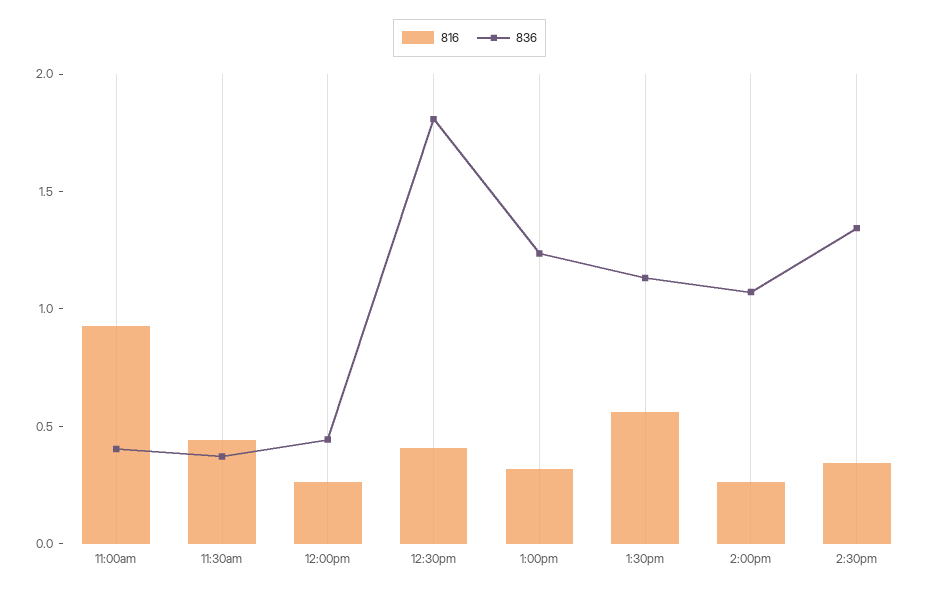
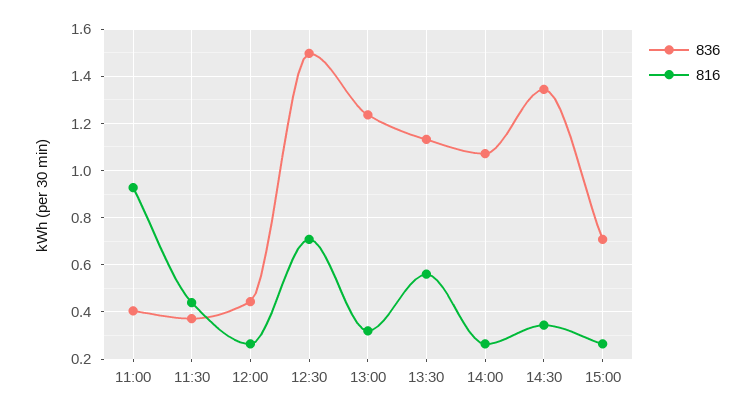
816, 12:30pm: 0.4 -> 0.7
836, 12:30pm: 1.8 -> 1.5
836, 15:00: none -> 0.7
816, 15:00: none -> 0.25

